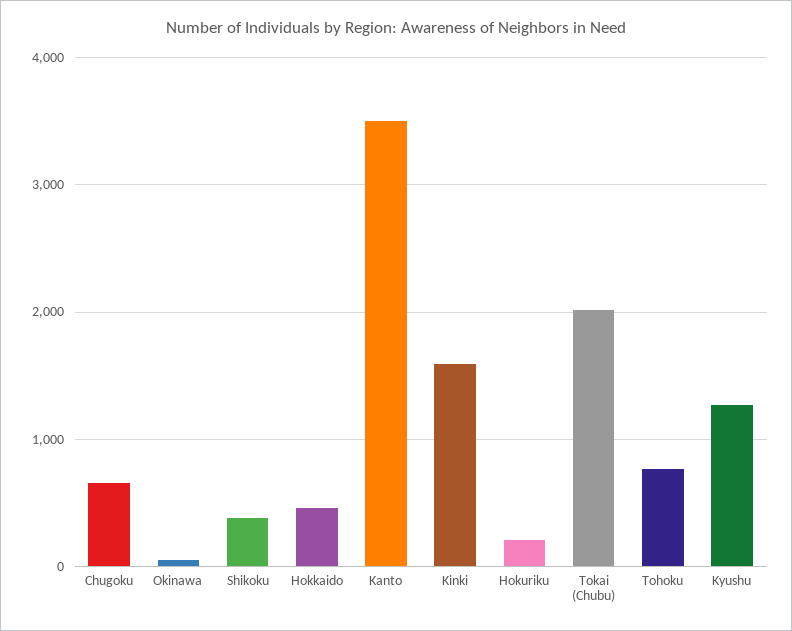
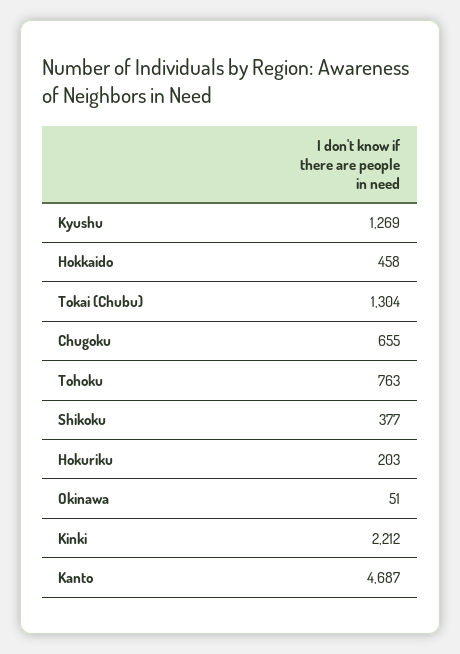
Kanto: 3500 -> 4687
Kinki: 1600 -> 2212
Tokai (Chubu): 2000 -> 1304

